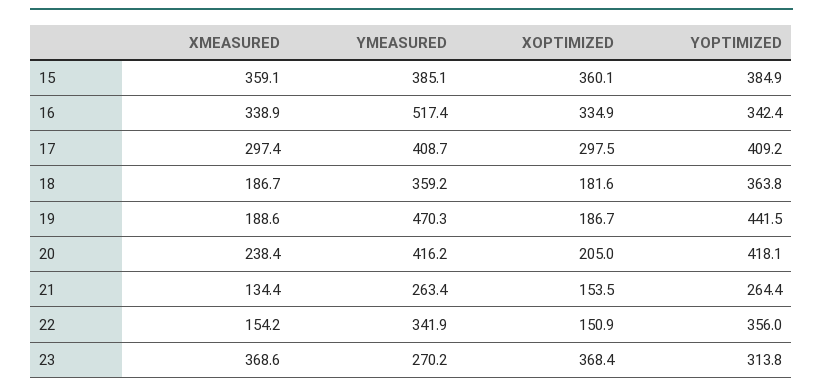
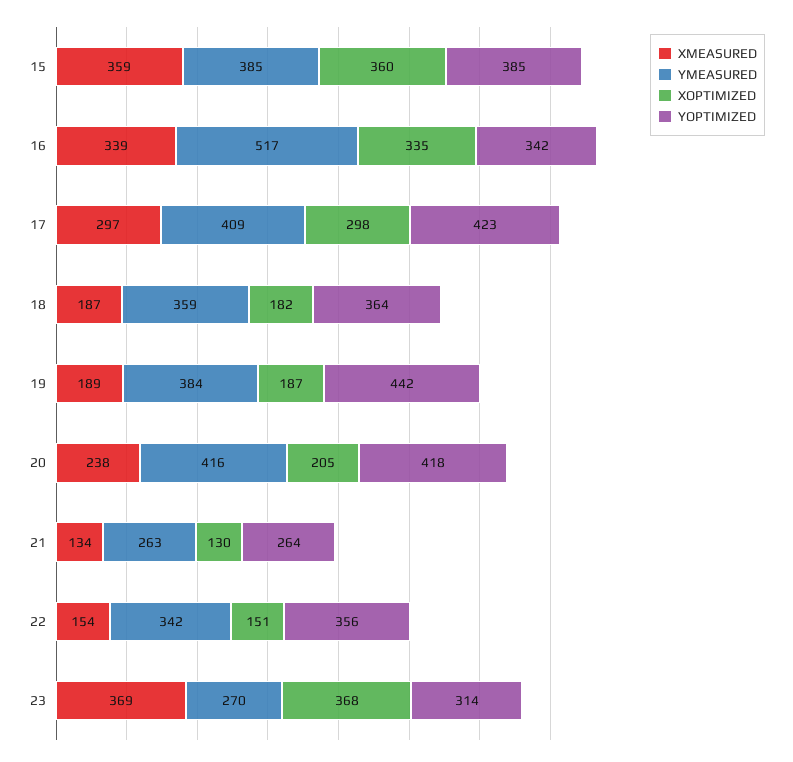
YOPTIMIZED, 17: 409.2 -> 423
YMEASURED, 19: 470.3 -> 384
XOPTIMIZED, 21: 153.5 -> 130

